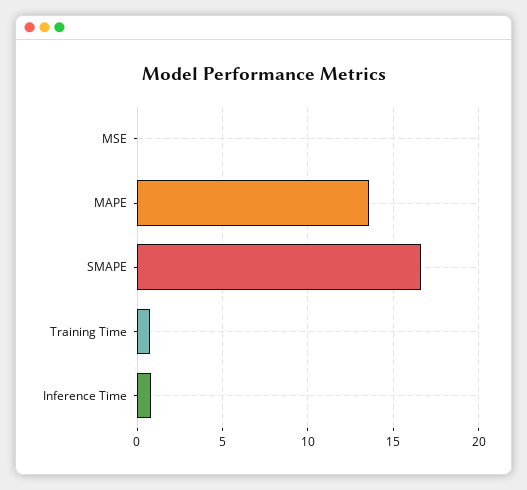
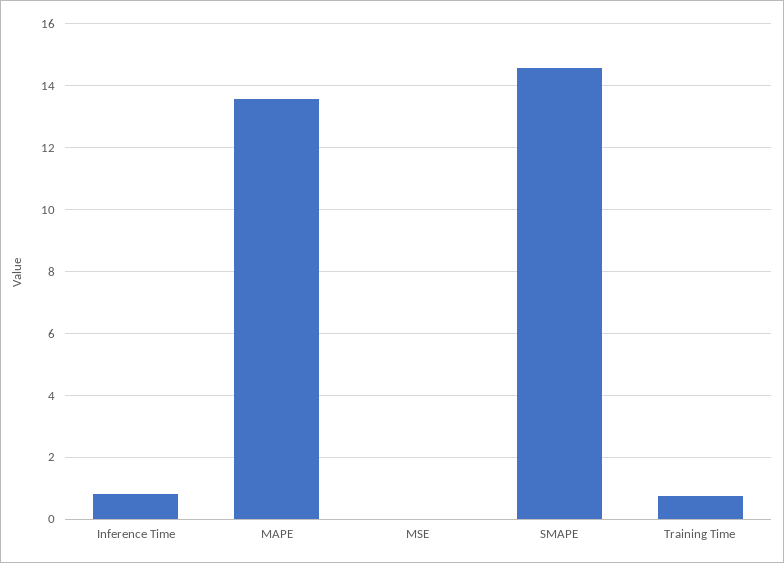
SMAPE: 16.5 -> 14.6

